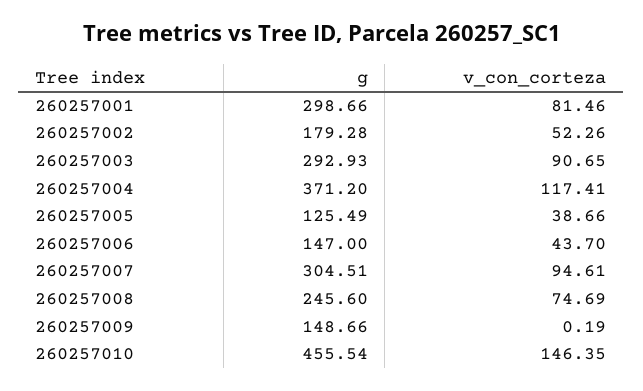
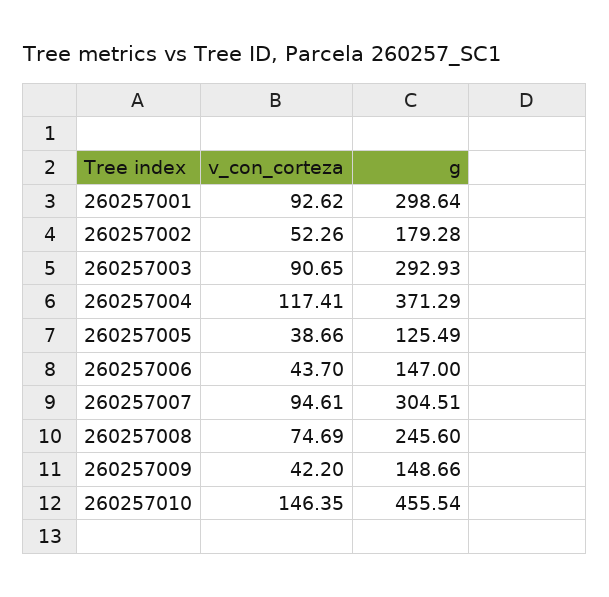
g, 260257001: 298.66 -> 298.64
v_con_corteza, 260257001: 81.46 -> 92.62
g, 260257004: 371.2 -> 371.29
v_con_corteza, 260257009: 0.19 -> 42.2

